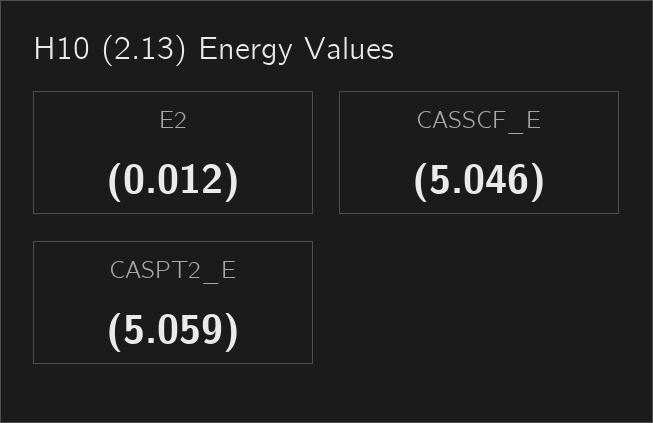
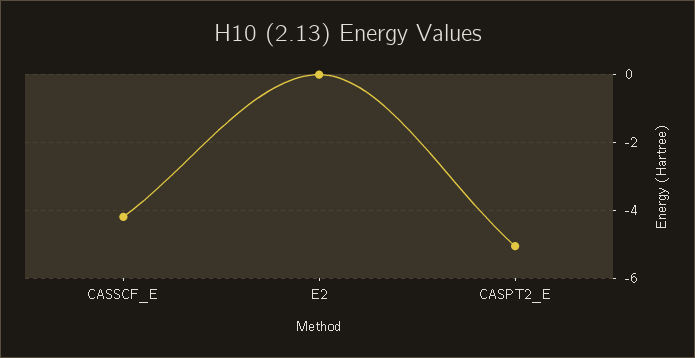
CASSCF_E: -5.046 -> -4.2

